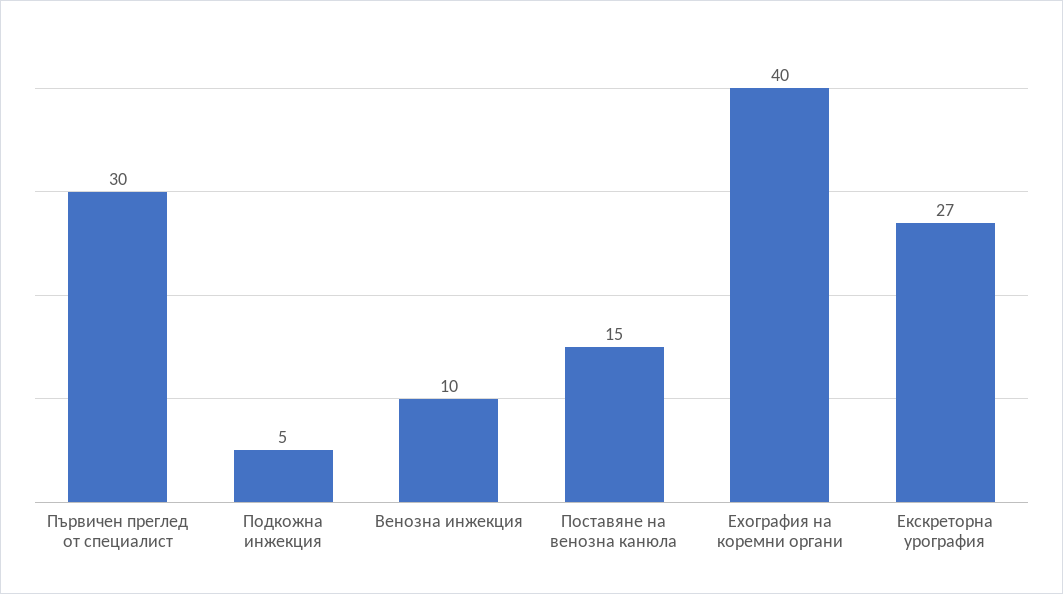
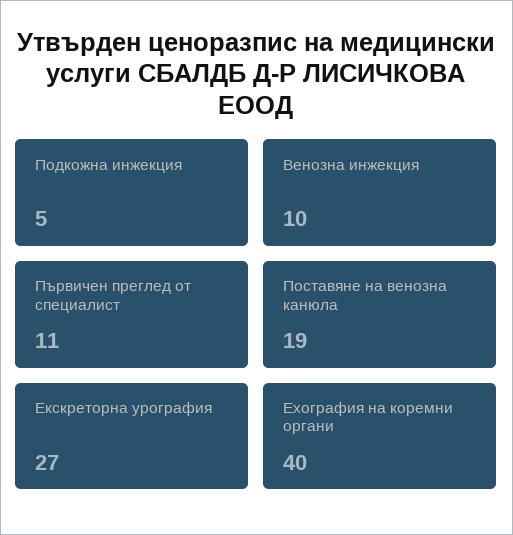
Първичен преглед от специалист: 30 -> 11
Поставяне на венозна канюла: 15 -> 19

